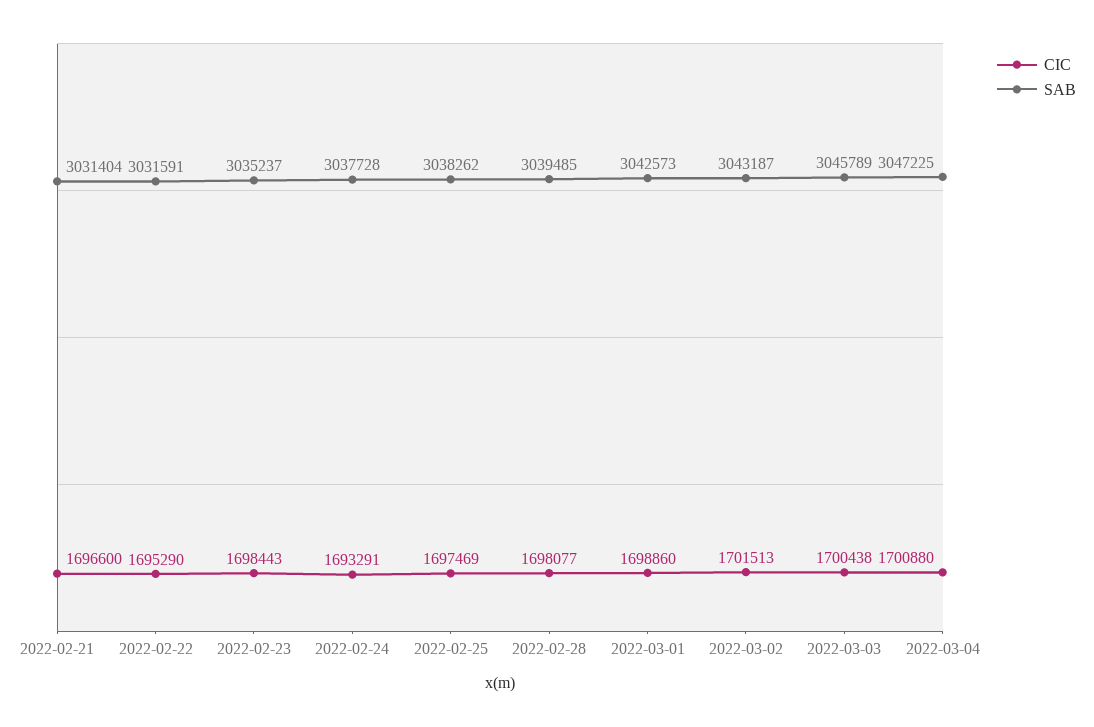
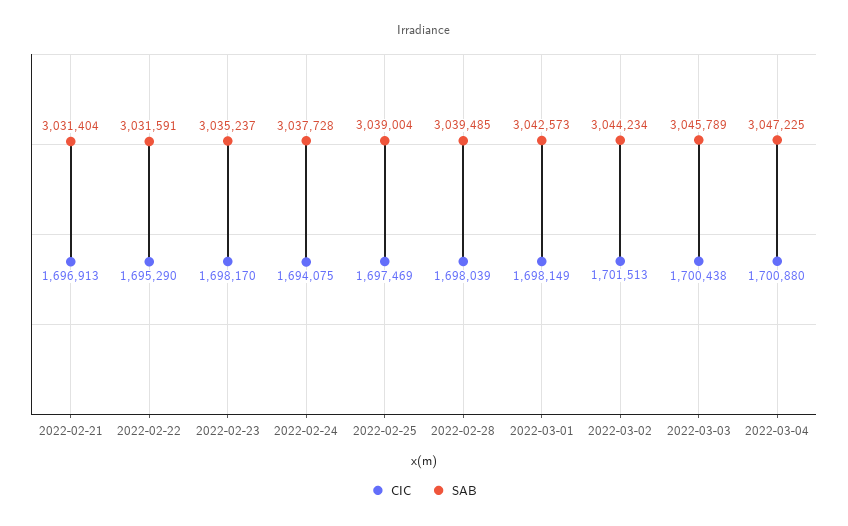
CIC, 2022-02-21: 1696600 -> 1696913
CIC, 2022-02-23: 1698443 -> 1698170
CIC, 2022-02-24: 1693291 -> 1694075
SAB, 2022-02-25: 3038262 -> 3039004
CIC, 2022-02-28: 1698077 -> 1698039
CIC, 2022-03-01: 1698860 -> 1698149
SAB, 2022-03-02: 3043187 -> 3044234

